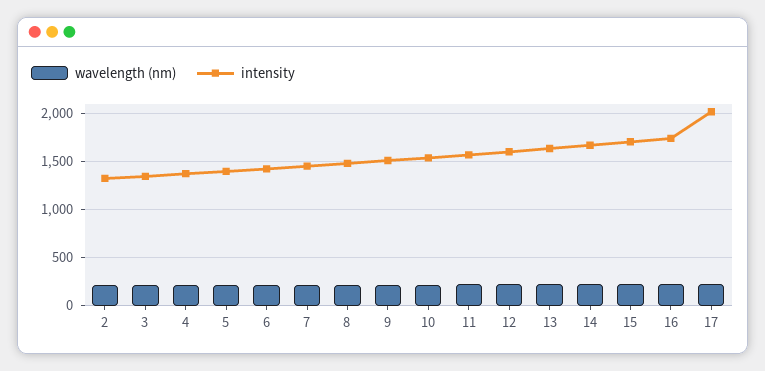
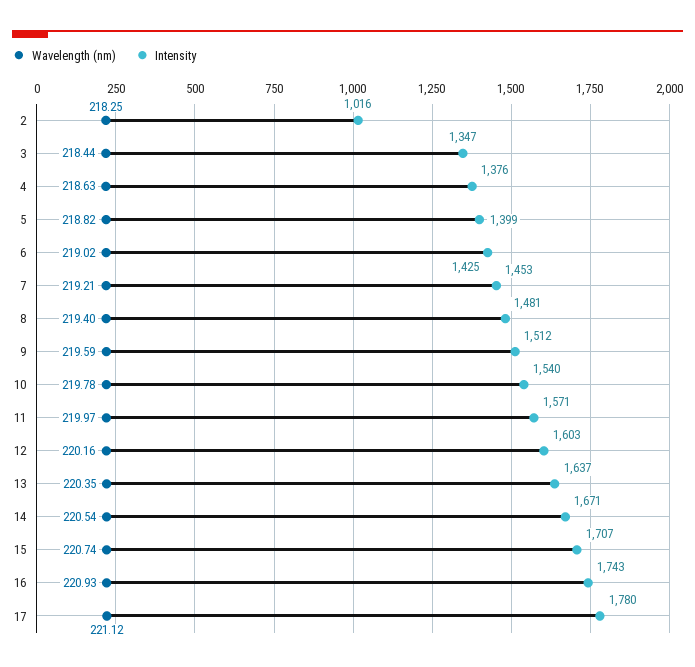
intensity, 2: 1300 -> 1016
intensity, 17: 2000 -> 1780

